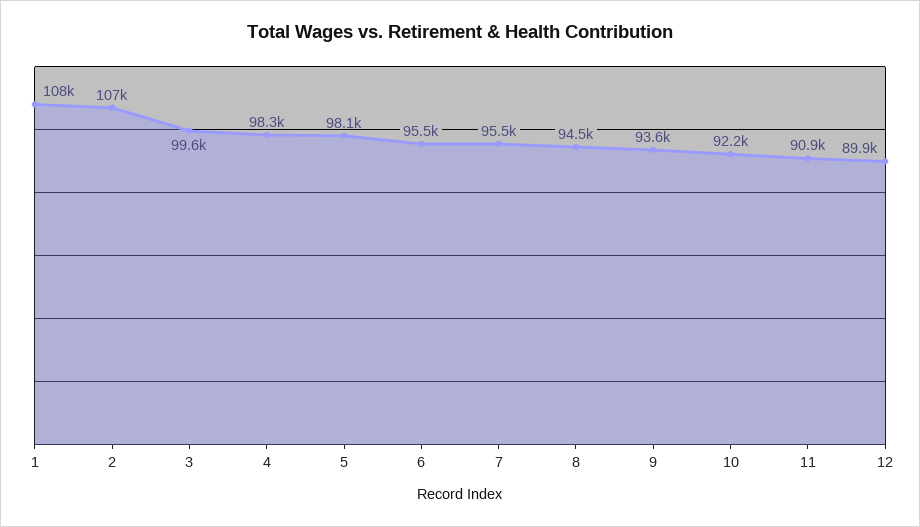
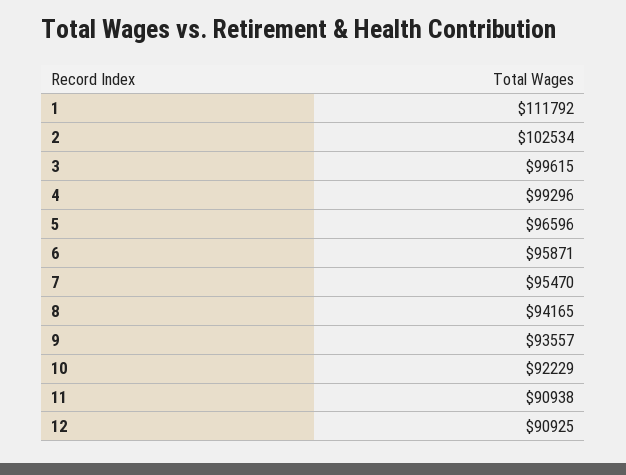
1: 108000 -> 111792
2: 107000 -> 102534
4: 98300 -> 99296
5: 98100 -> 96596
6: 95500 -> 95871
8: 94500 -> 94165
12: 89900 -> 90925

